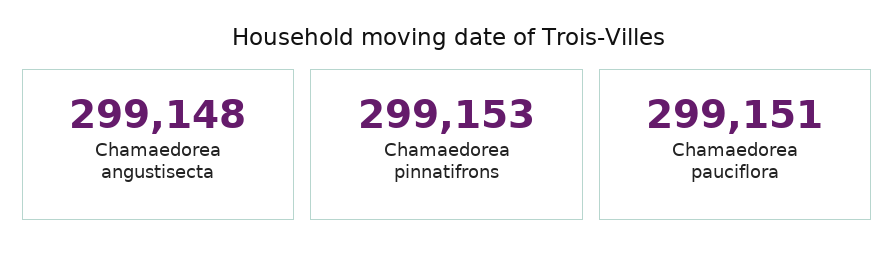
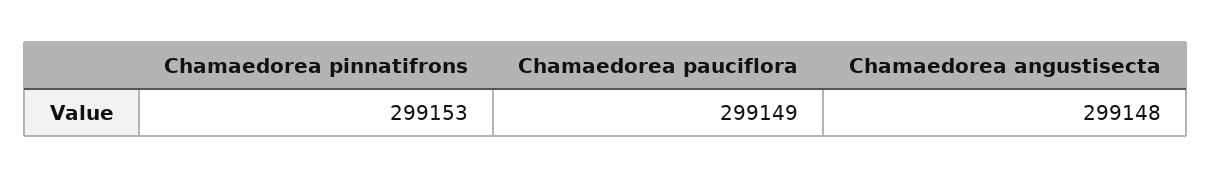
Chamaedorea pauciflora: 299151 -> 299149

